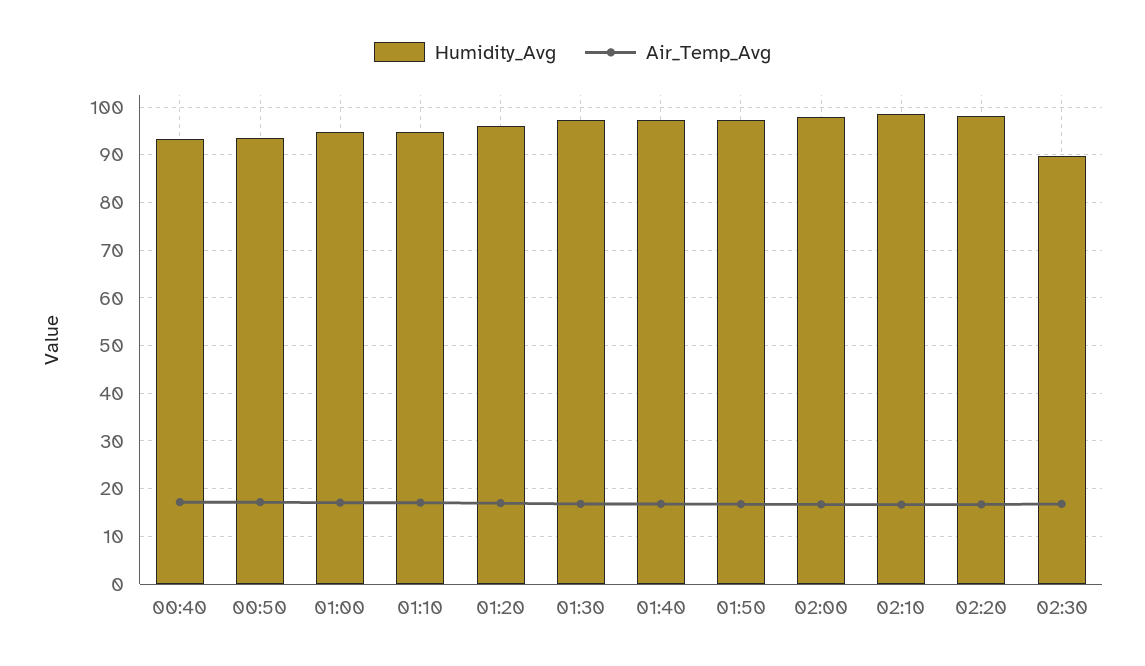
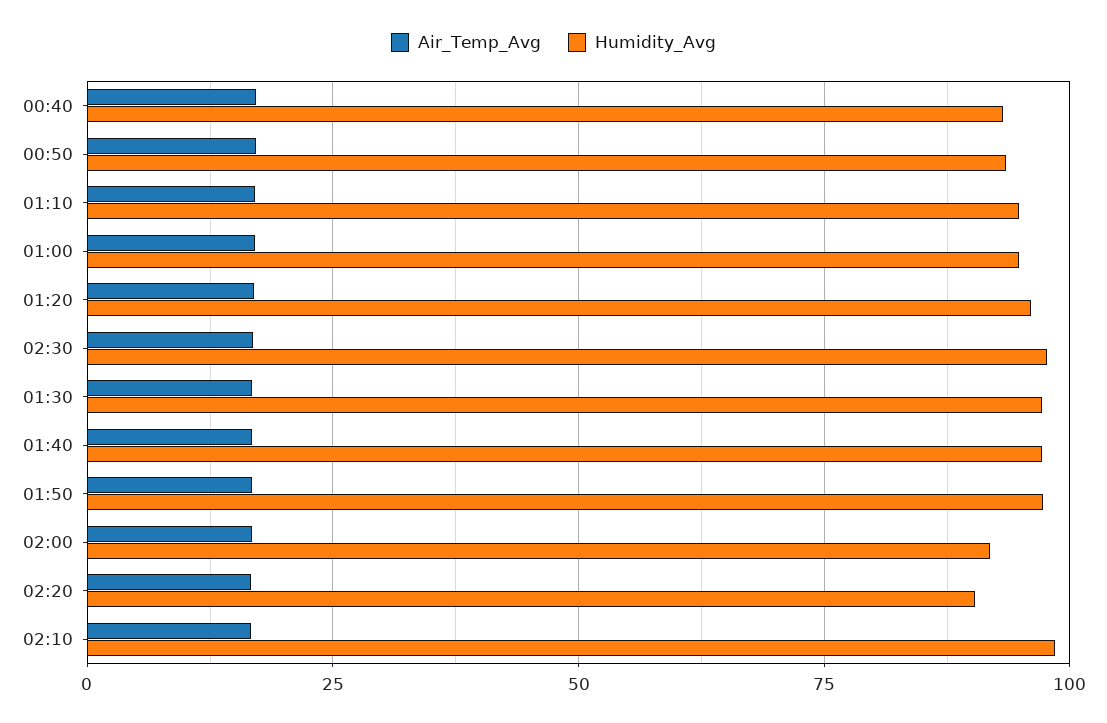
Humidity_Avg, 02:00: 98 -> 92.5
Humidity_Avg, 02:20: 98 -> 90
Humidity_Avg, 02:30: 90 -> 97.5

